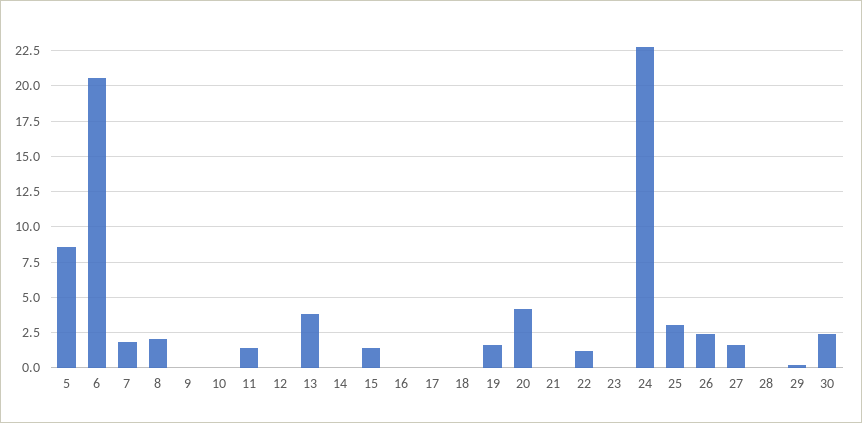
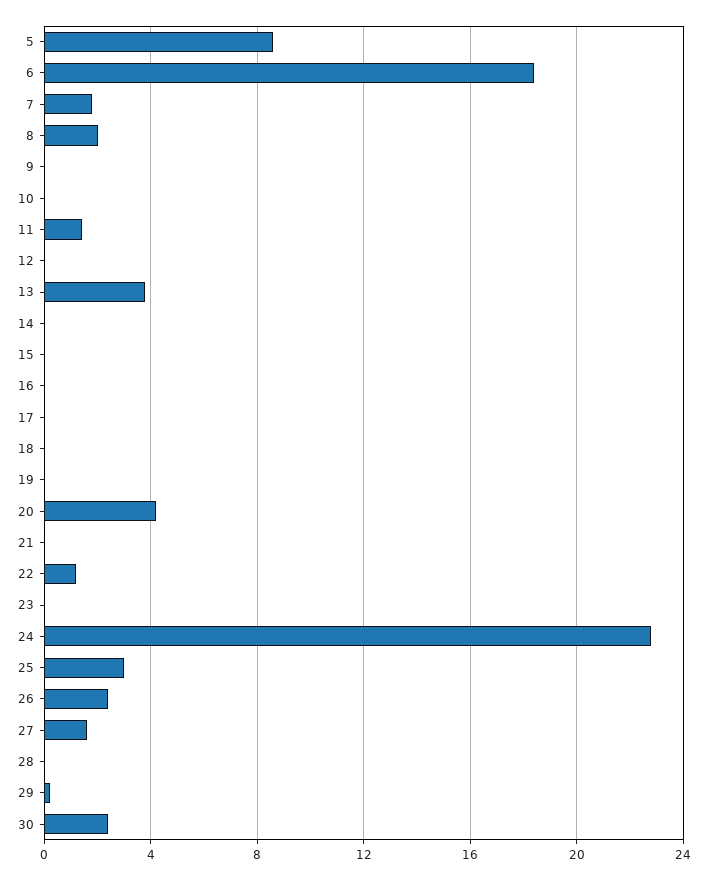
6: 20.5 -> 18.5
15: 1.5 -> 0
19: 1.5 -> 0

